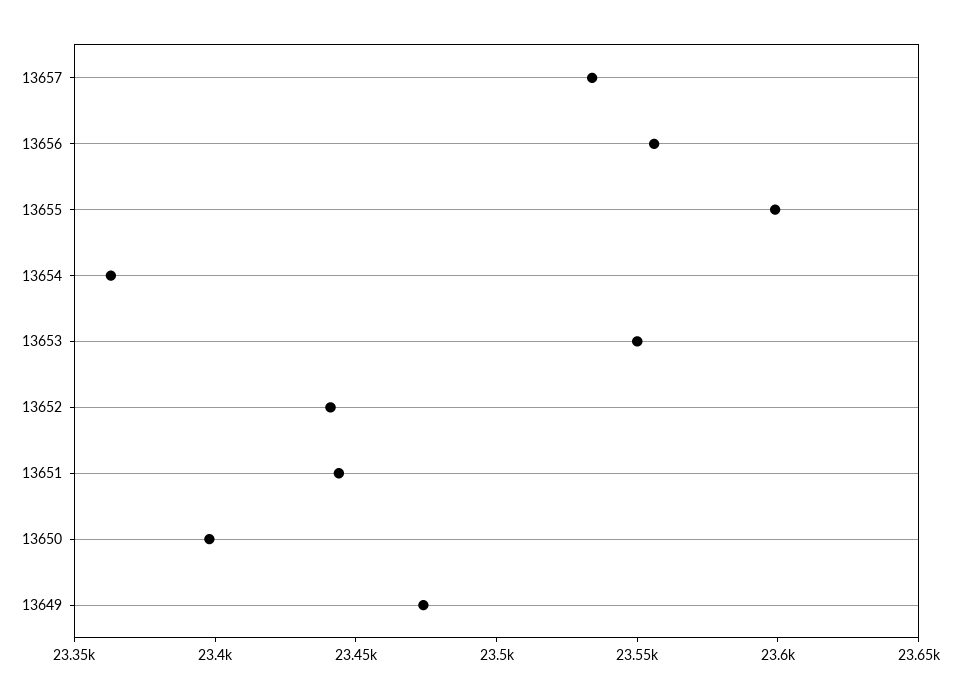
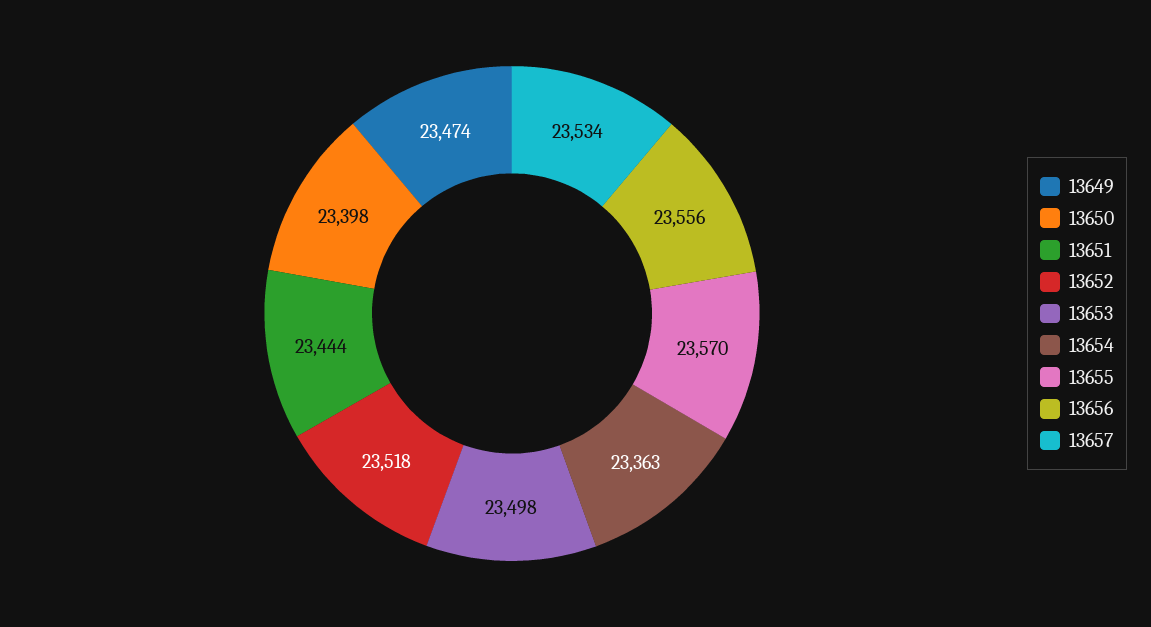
13655: 23600 -> 23570
13653: 23550 -> 23498
13652: 23440 -> 23518

